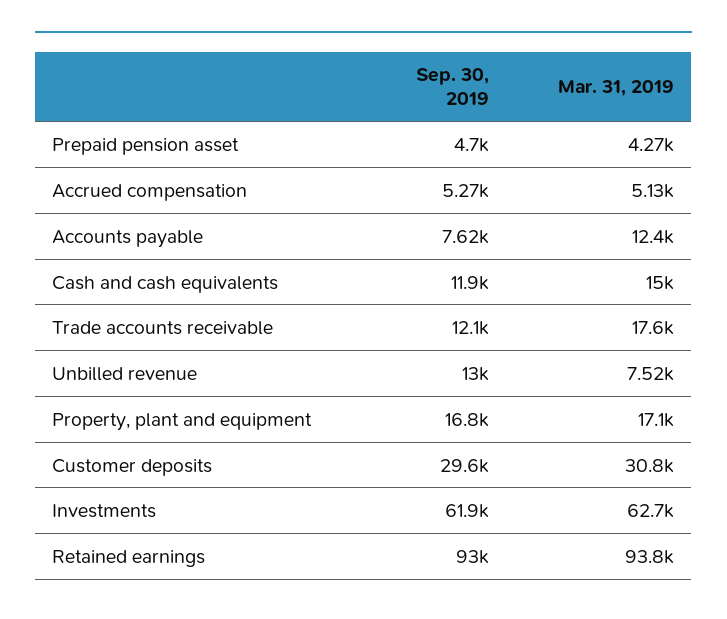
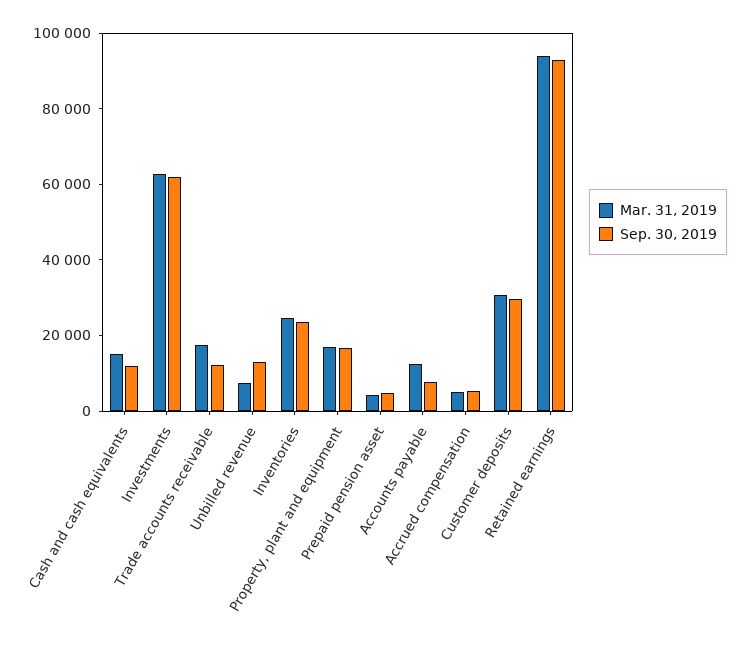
Mar. 31, 2019, Inventories: none -> 25000
Sep. 30, 2019, Inventories: none -> 25000

